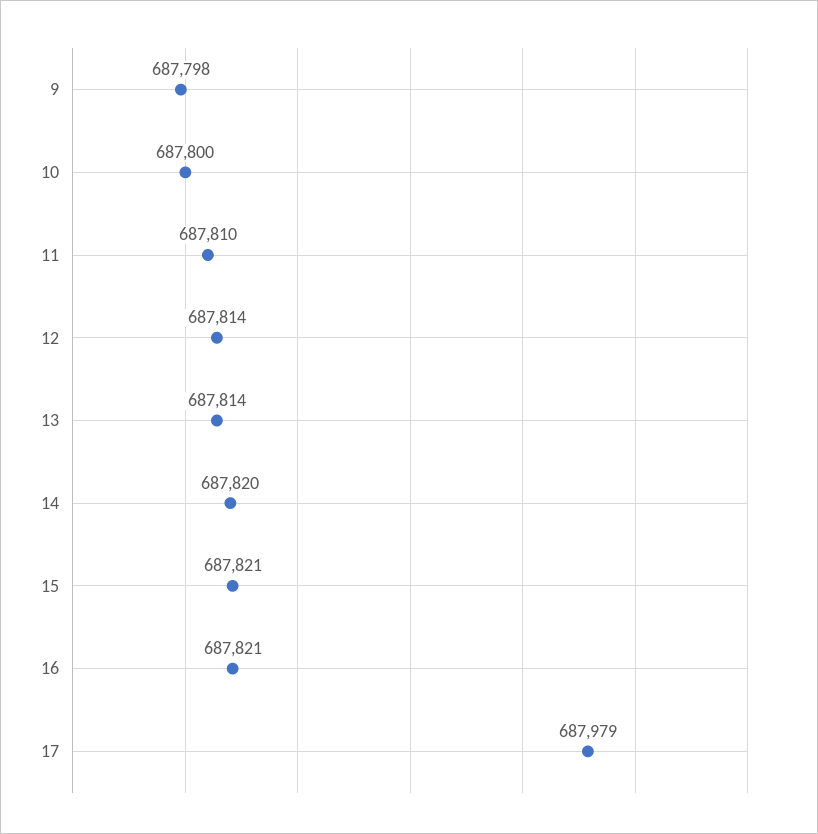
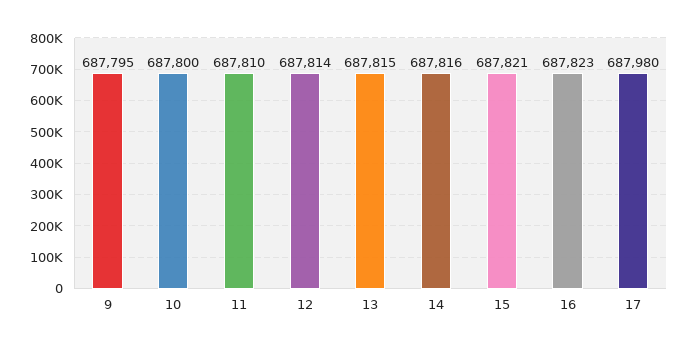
9: 687798 -> 687795
13: 687814 -> 687815
14: 687820 -> 687816
16: 687821 -> 687823
17: 687979 -> 687980

